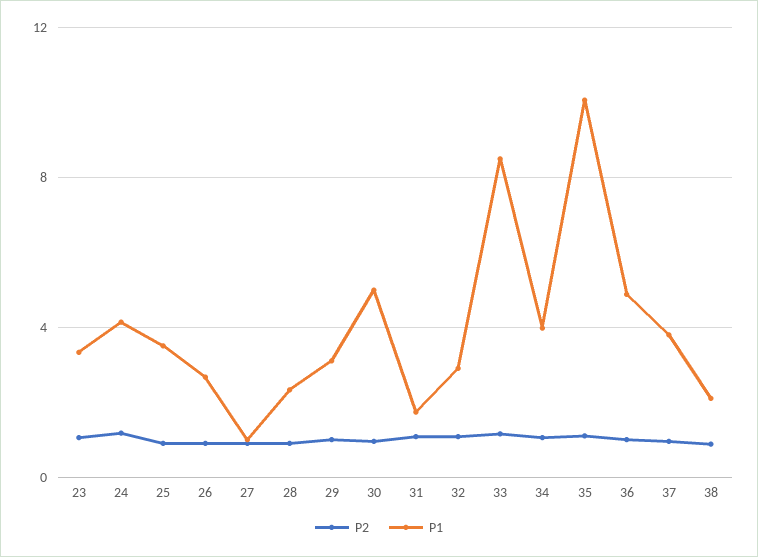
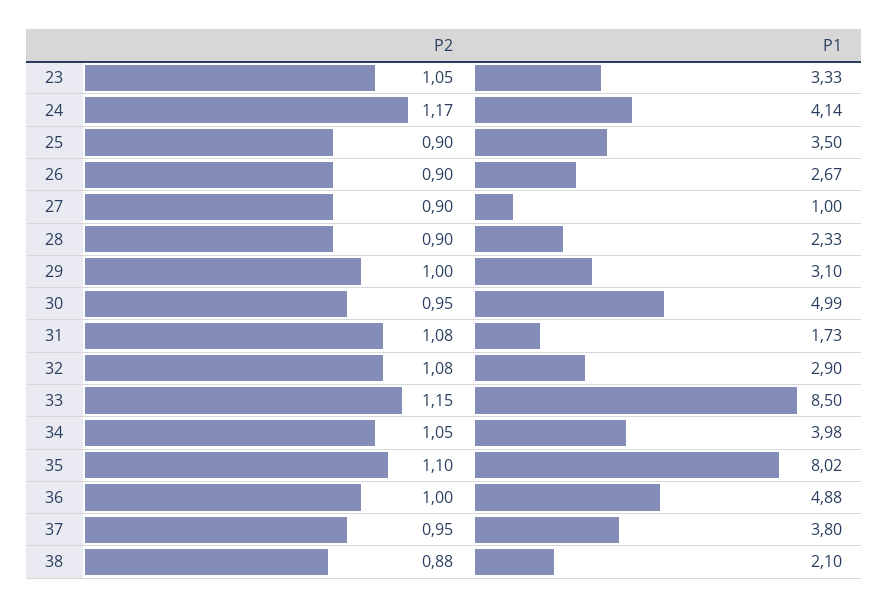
P1, 35: 10 -> 8.02

